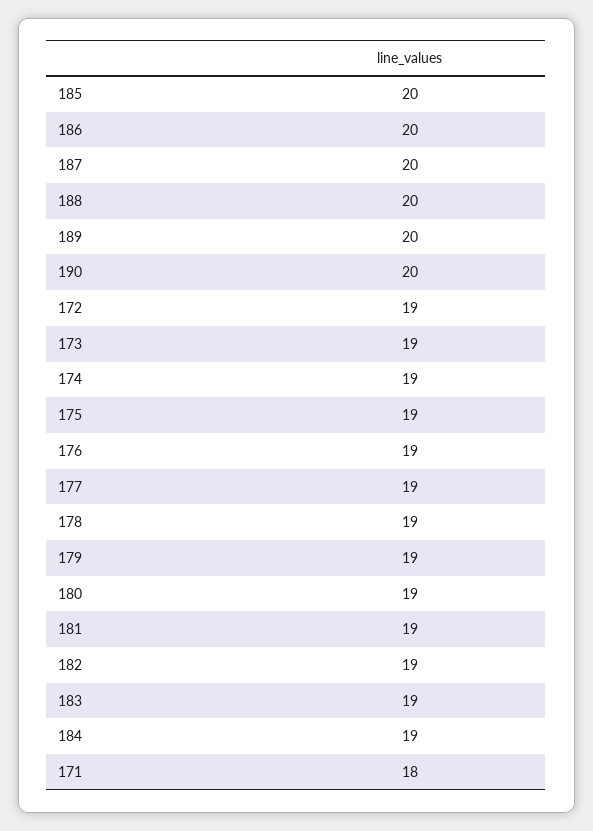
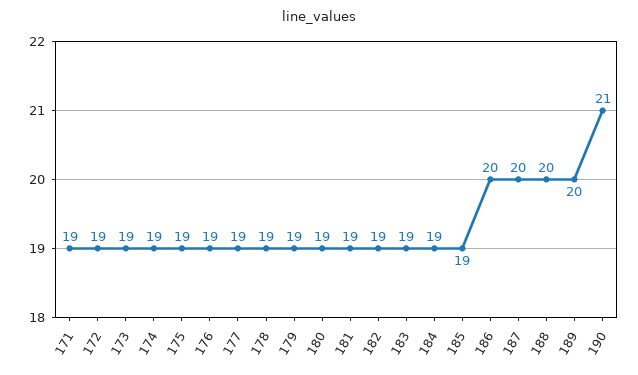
185: 20 -> 19
190: 20 -> 21
171: 18 -> 19

